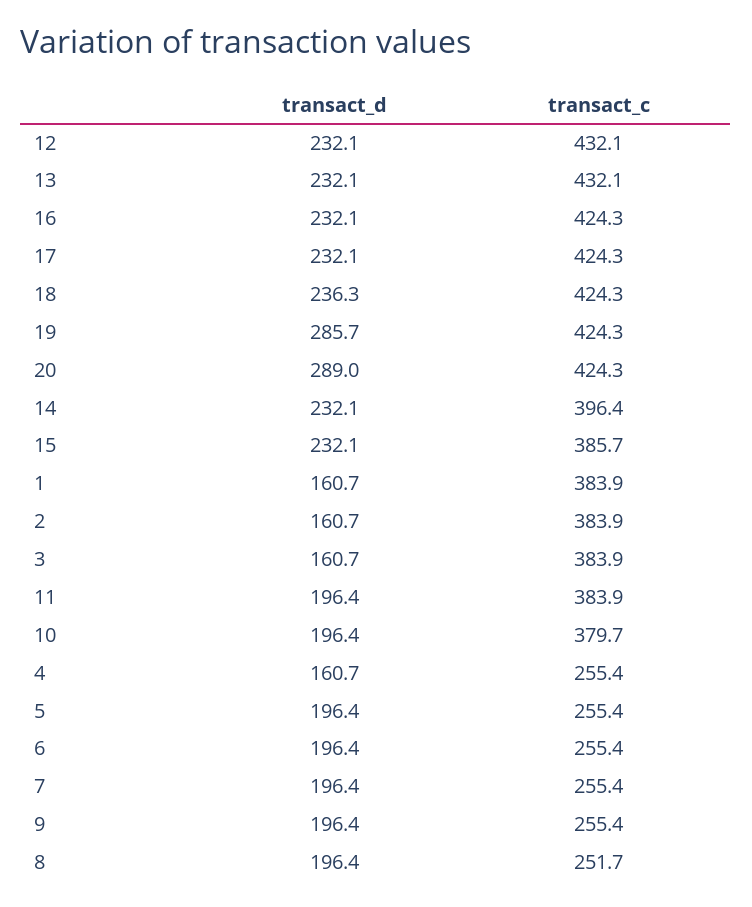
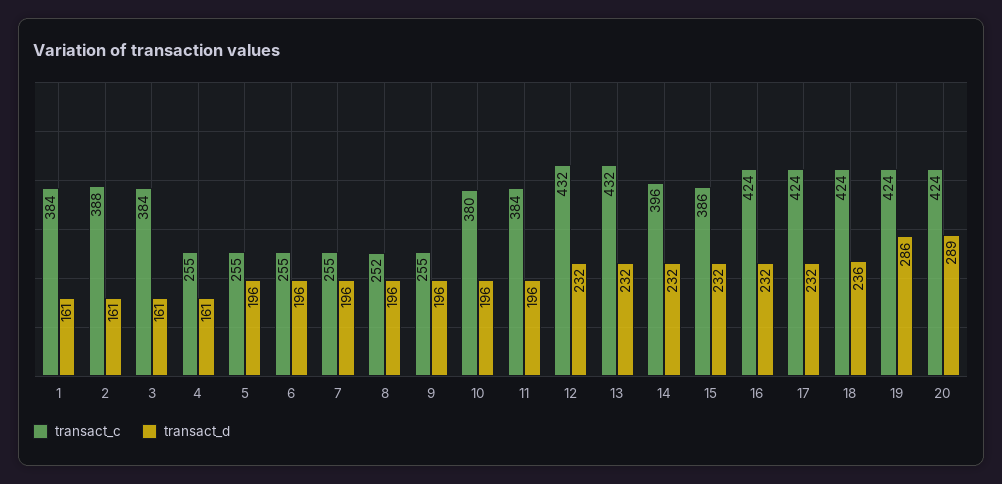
transact_c, 2: 383.9 -> 388

